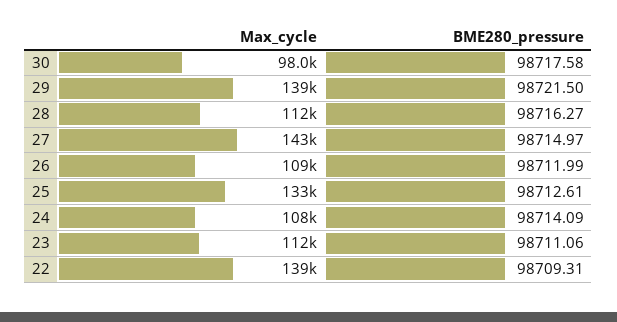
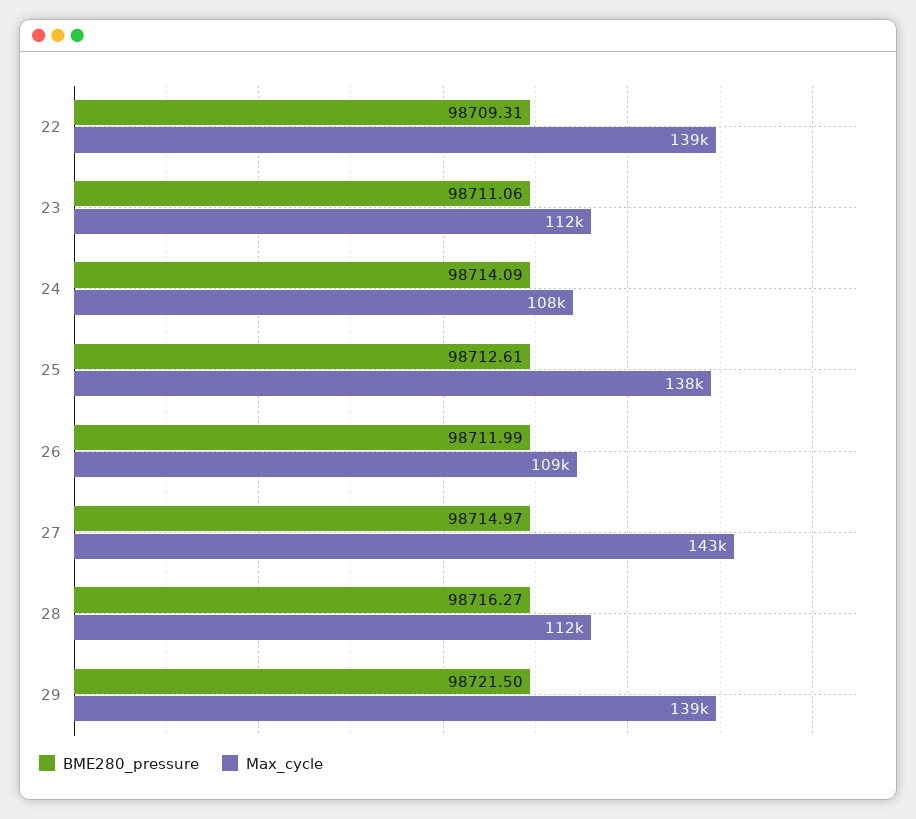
Max_cycle, 30: 98000 -> none
BME280_pressure, 30: 98717.58 -> none
Max_cycle, 25: 133000 -> 138000

